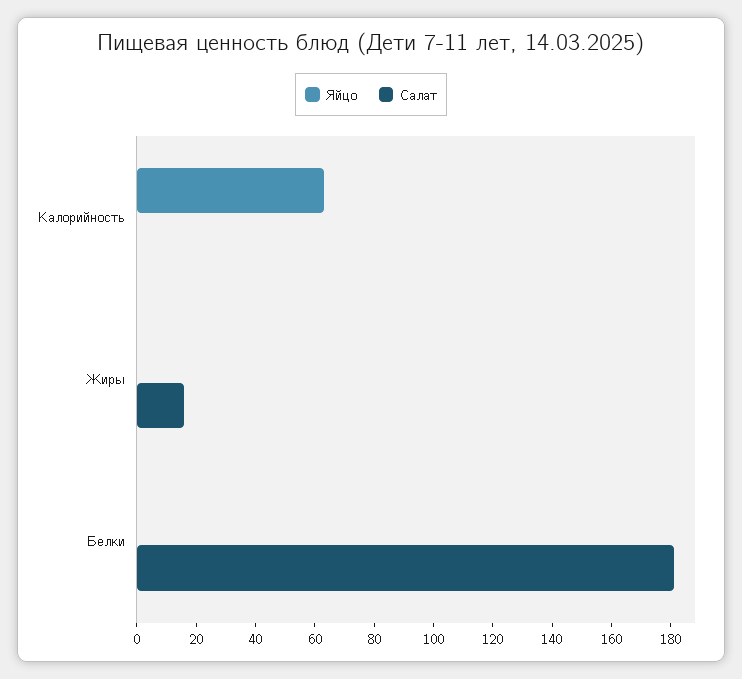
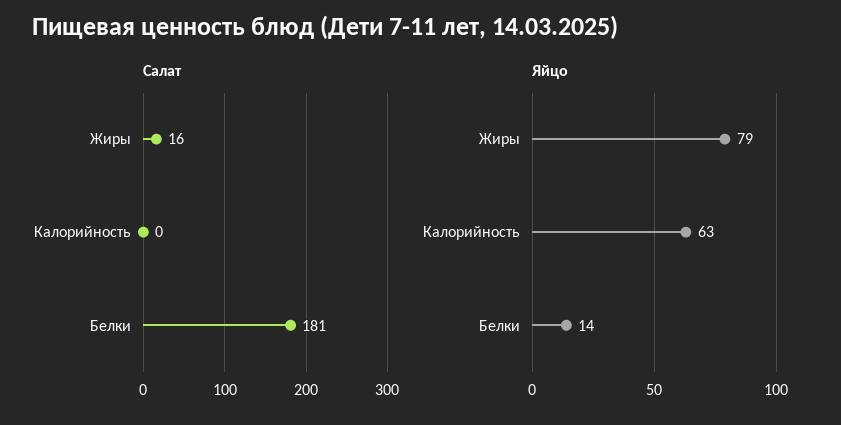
Яйцо, Жиры: 0 -> 79
Яйцо, Белки: 0 -> 14

